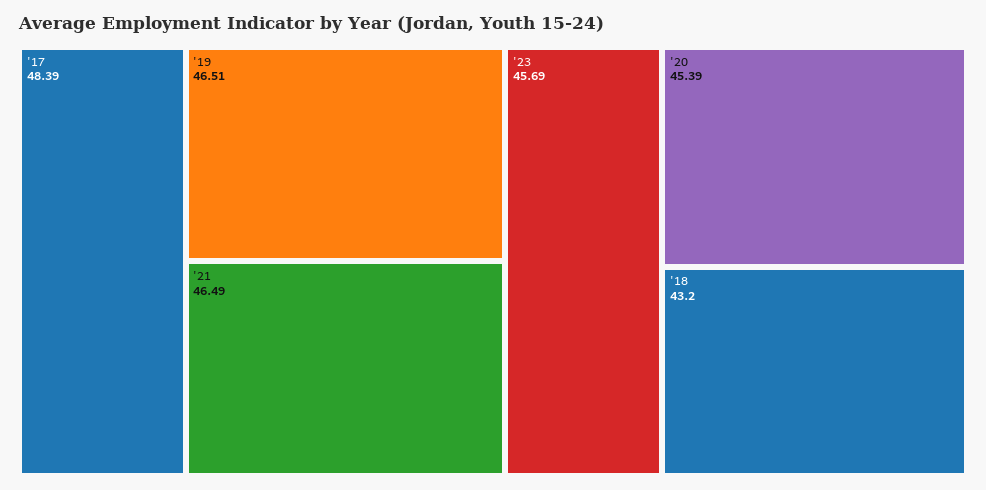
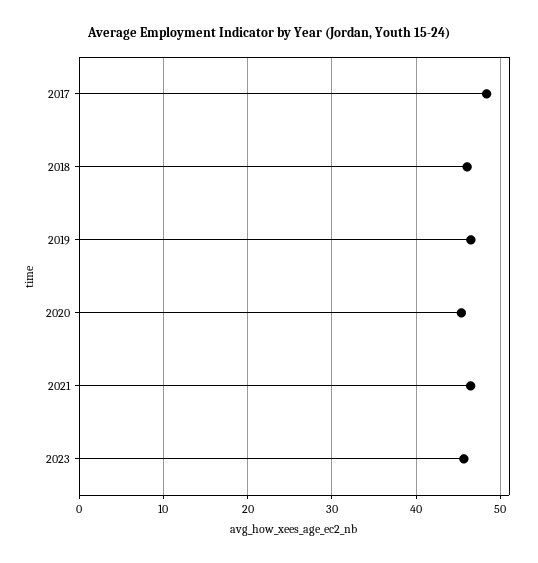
'18: 43.2 -> 46

